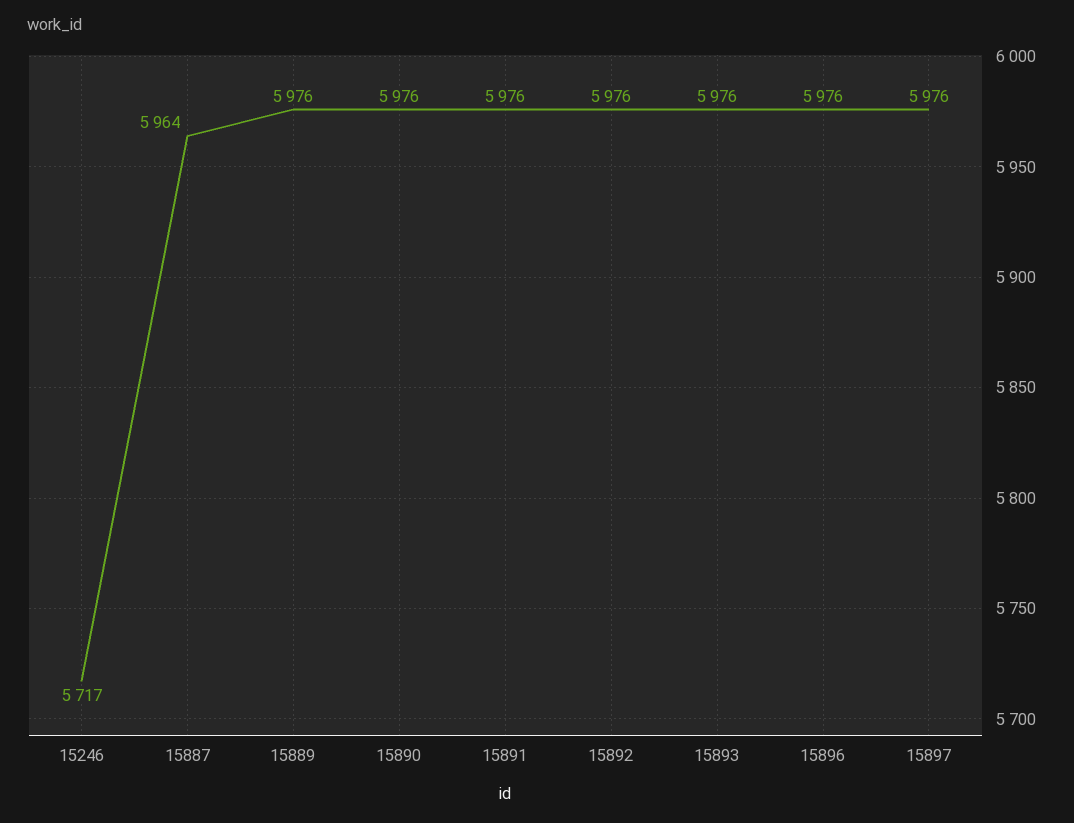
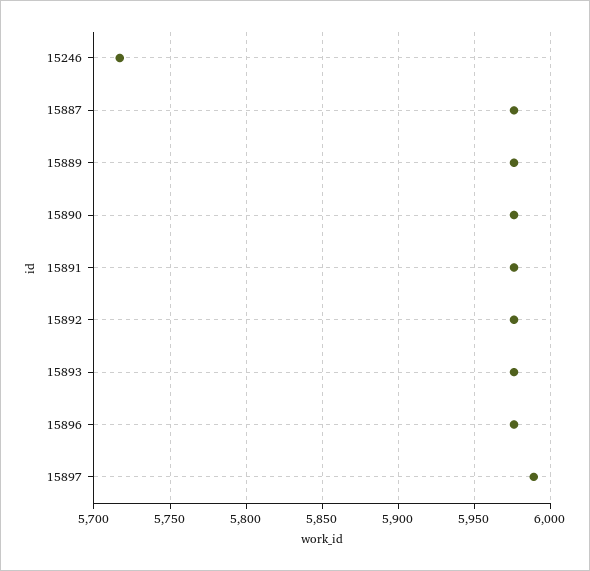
15887: 5964 -> 5975
15897: 5976 -> 5990

